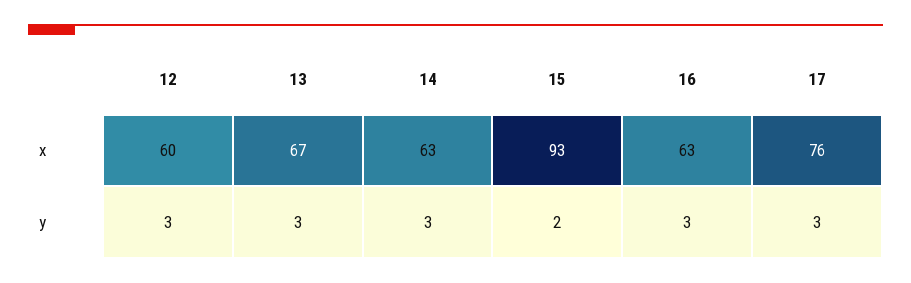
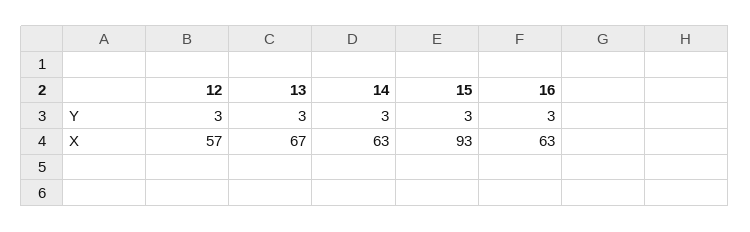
12, x: 60 -> 57
17, x: 76 -> none
15, y: 2 -> 3
17, y: 3 -> none

